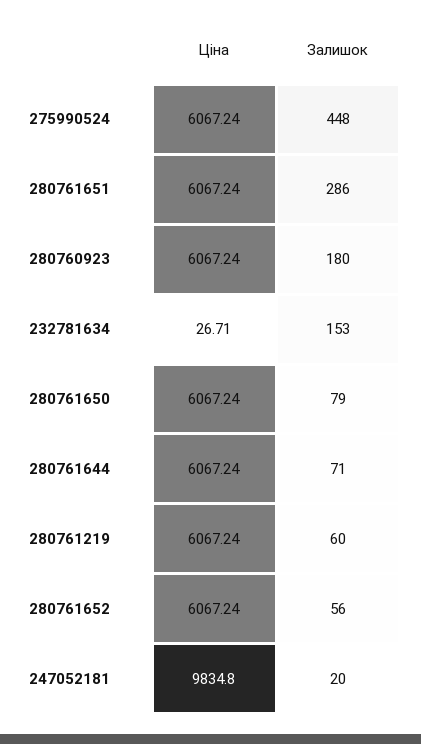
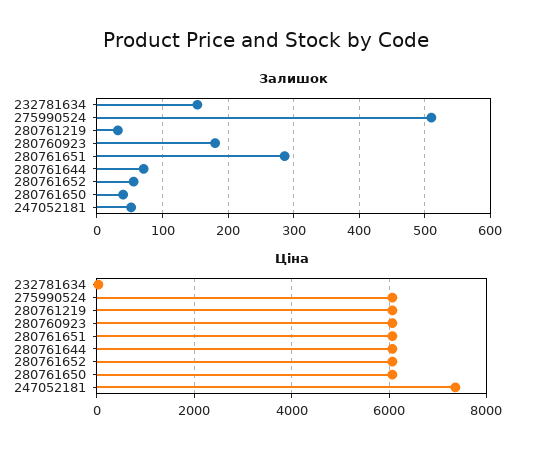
Залишок, 275990524: 448 -> 510
Залишок, 280761650: 79 -> 40
Залишок, 280761219: 60 -> 30
Ціна, 247052181: 9834.8 -> 7400
Залишок, 247052181: 20 -> 50

